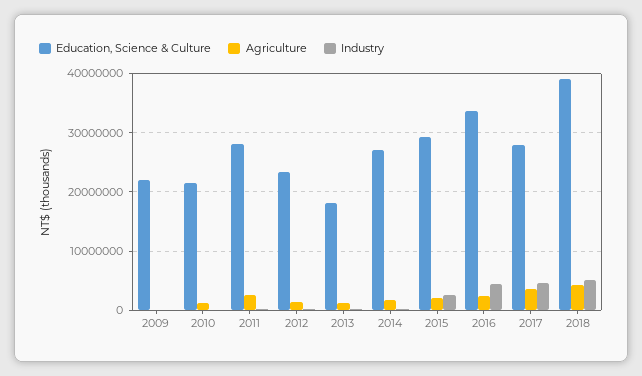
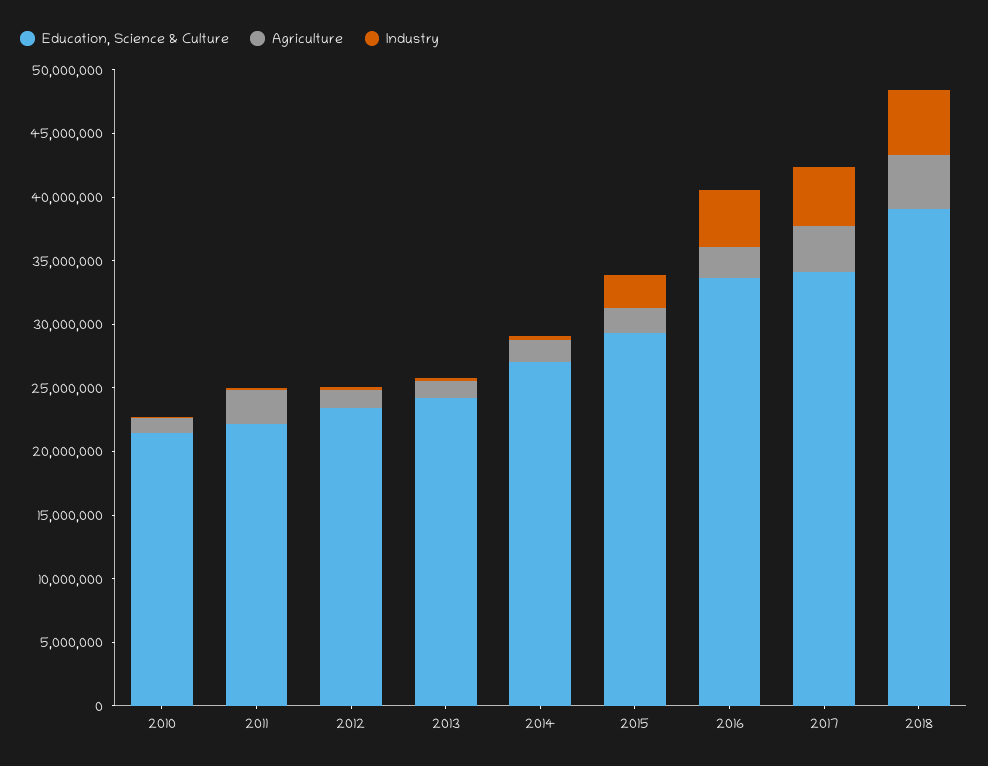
Education, Science & Culture, 2009: 22000000 -> none
Agriculture, 2009: 0 -> none
Industry, 2009: 0 -> none
Education, Science & Culture, 2011: 28000000 -> 22000000
Education, Science & Culture, 2013: 18000000 -> 24000000
Education, Science & Culture, 2017: 28000000 -> 34000000

